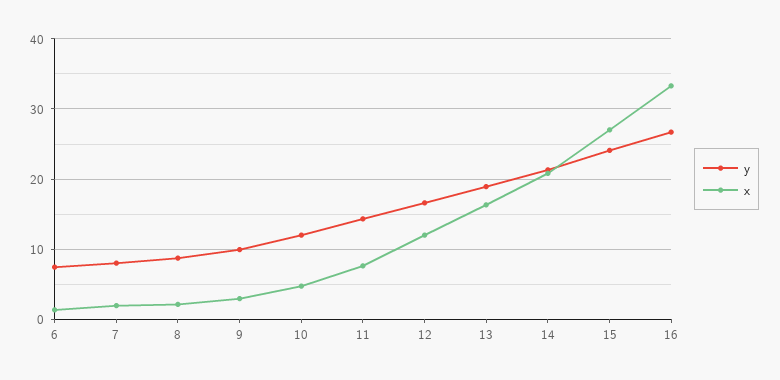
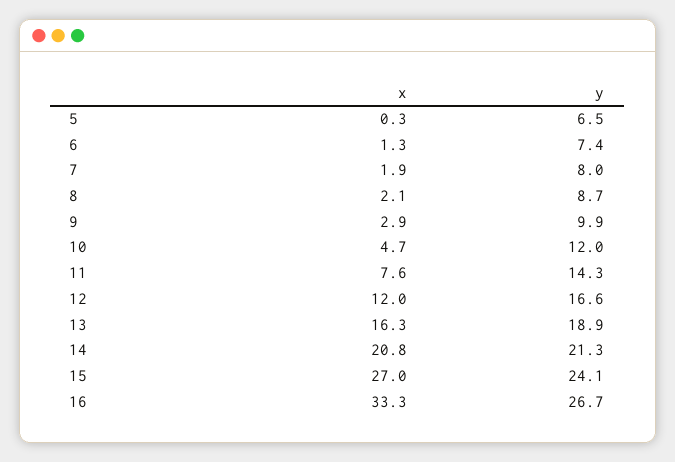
x, 5: none -> 0.3
y, 5: none -> 6.5

